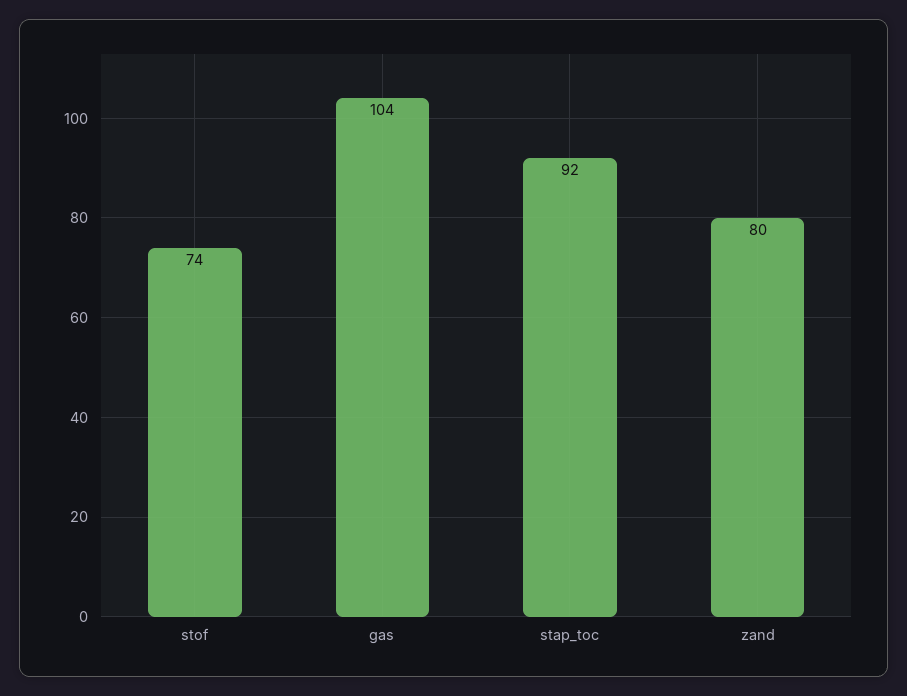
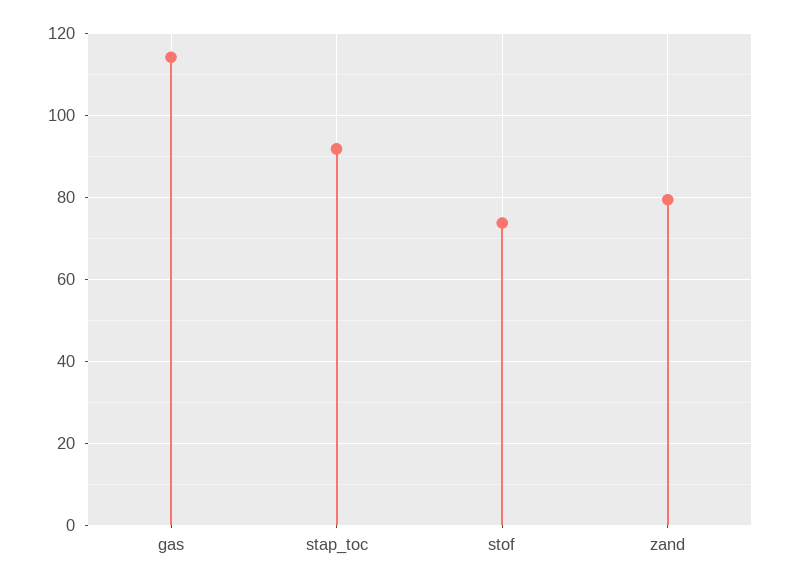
gas: 104 -> 114

